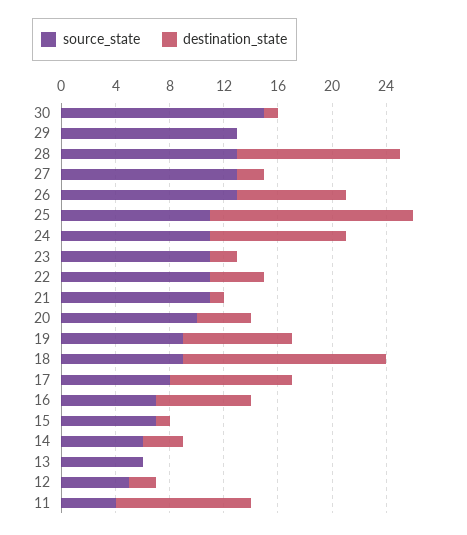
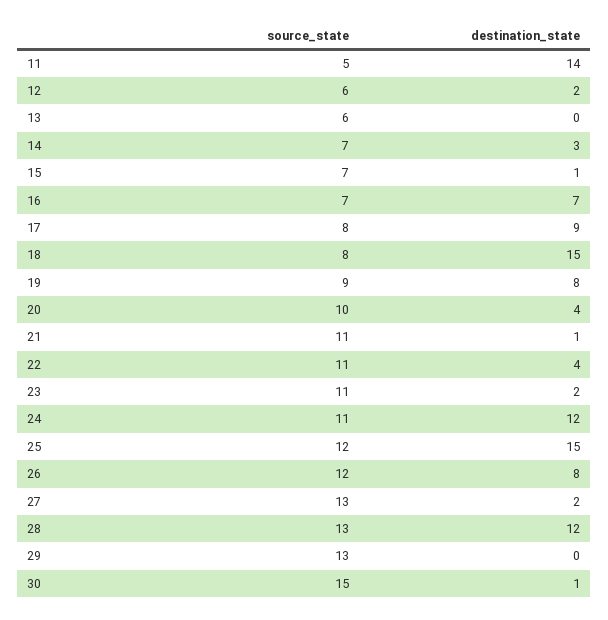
source_state, 26: 13 -> 12
source_state, 25: 11 -> 12
destination_state, 24: 10 -> 12
source_state, 18: 9 -> 8
source_state, 14: 6 -> 7
source_state, 12: 5 -> 6
source_state, 11: 4 -> 5
destination_state, 11: 10 -> 14

